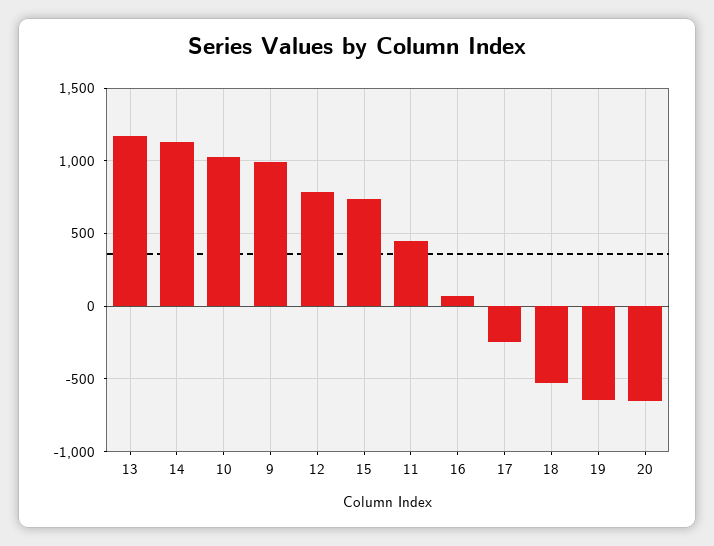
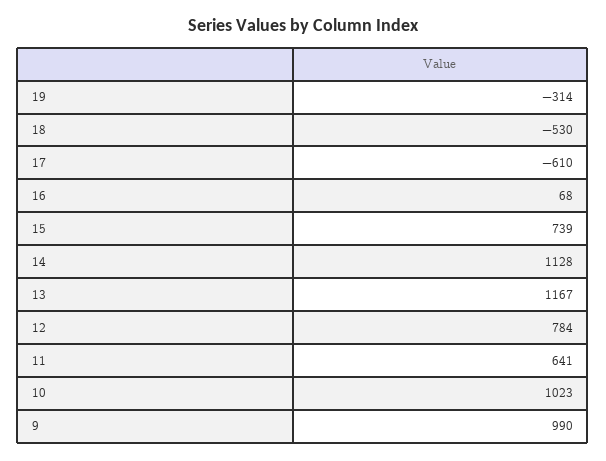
11: 450 -> 641
17: -250 -> -610
19: -650 -> -314
20: -650 -> none

